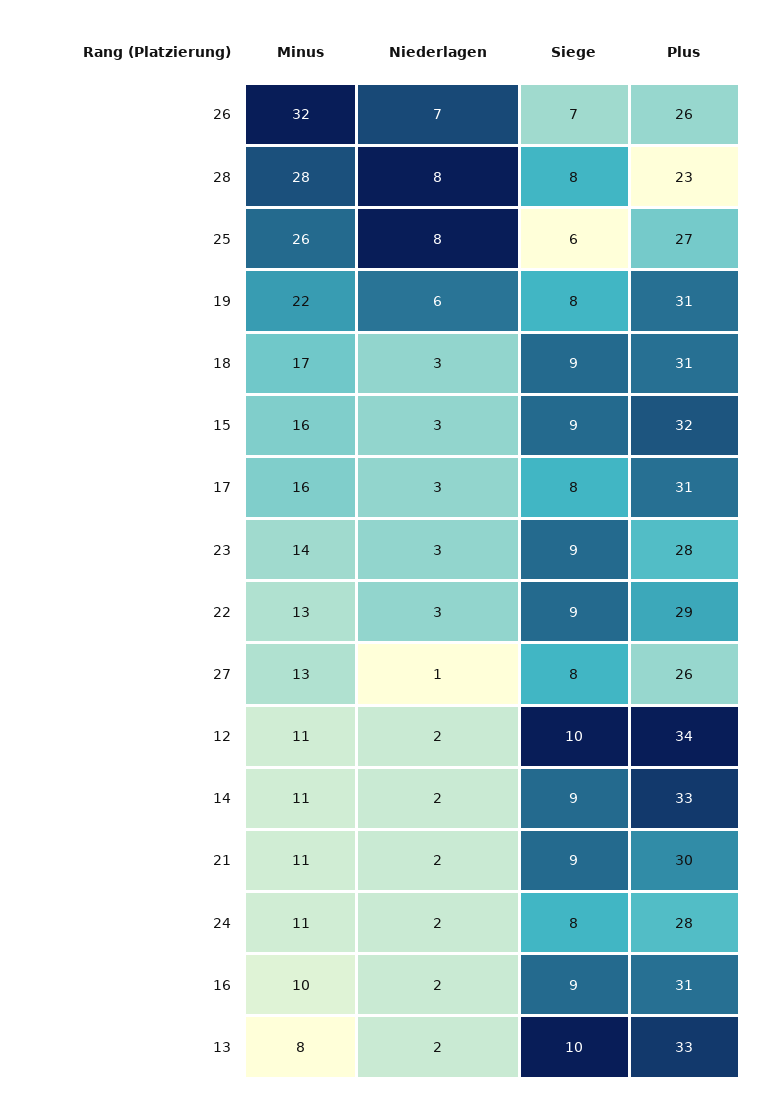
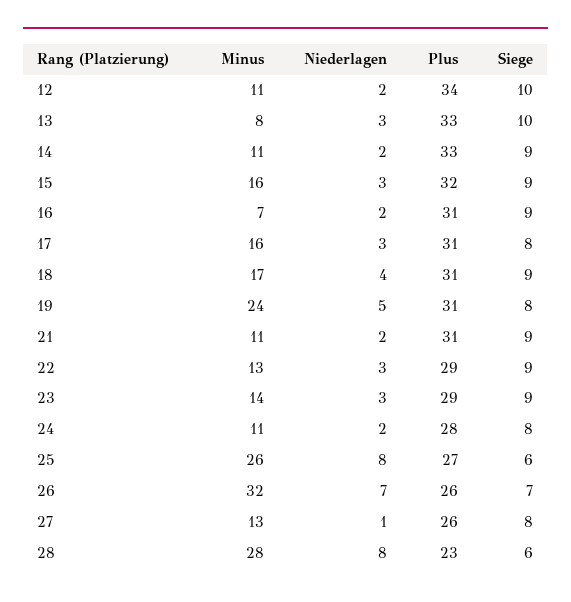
Siege, 28: 8 -> 6
Minus, 19: 22 -> 24
Niederlagen, 19: 6 -> 5
Niederlagen, 18: 3 -> 4
Plus, 23: 28 -> 29
Plus, 21: 30 -> 31
Minus, 16: 10 -> 7
Niederlagen, 13: 2 -> 3

